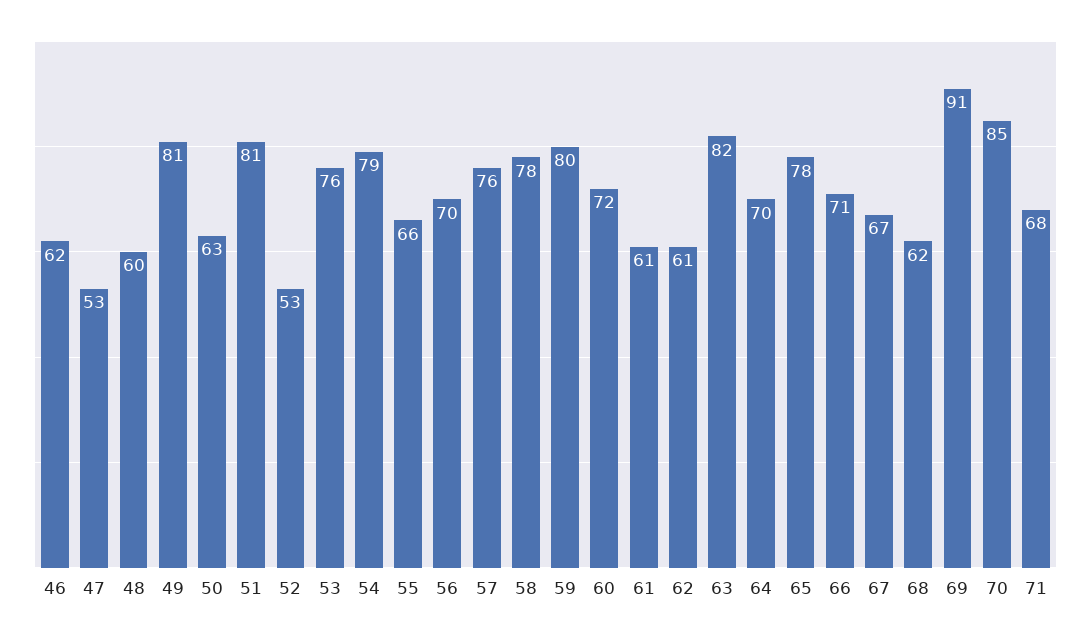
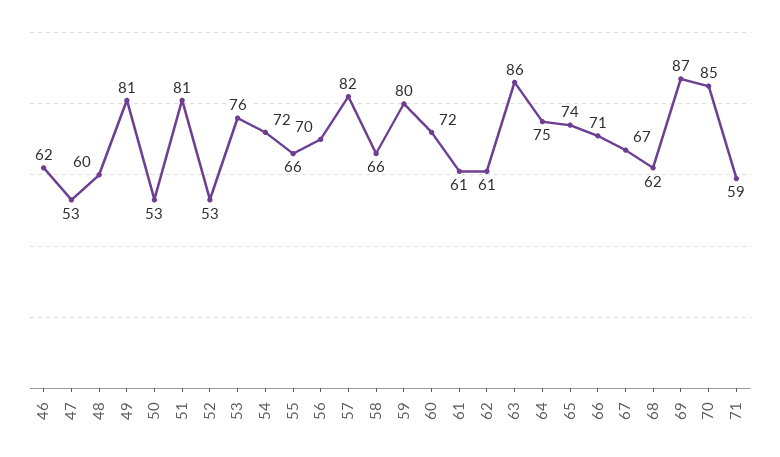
50: 63 -> 53
54: 79 -> 72
57: 76 -> 82
58: 78 -> 66
63: 82 -> 86
64: 70 -> 75
65: 78 -> 74
69: 91 -> 87
71: 68 -> 59

